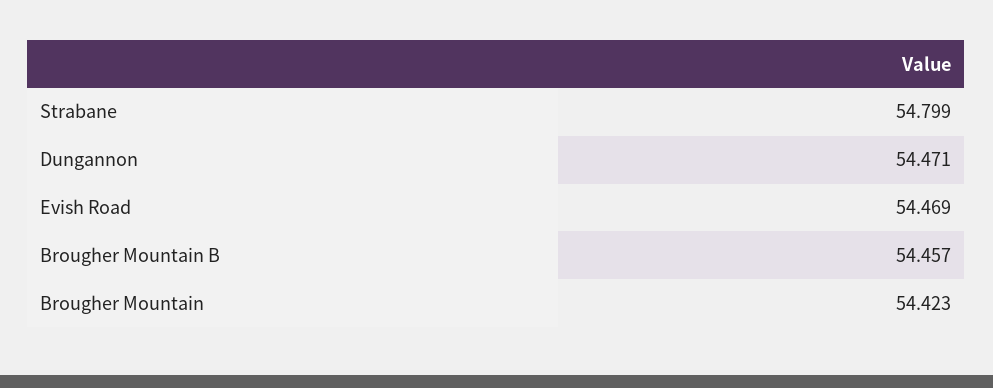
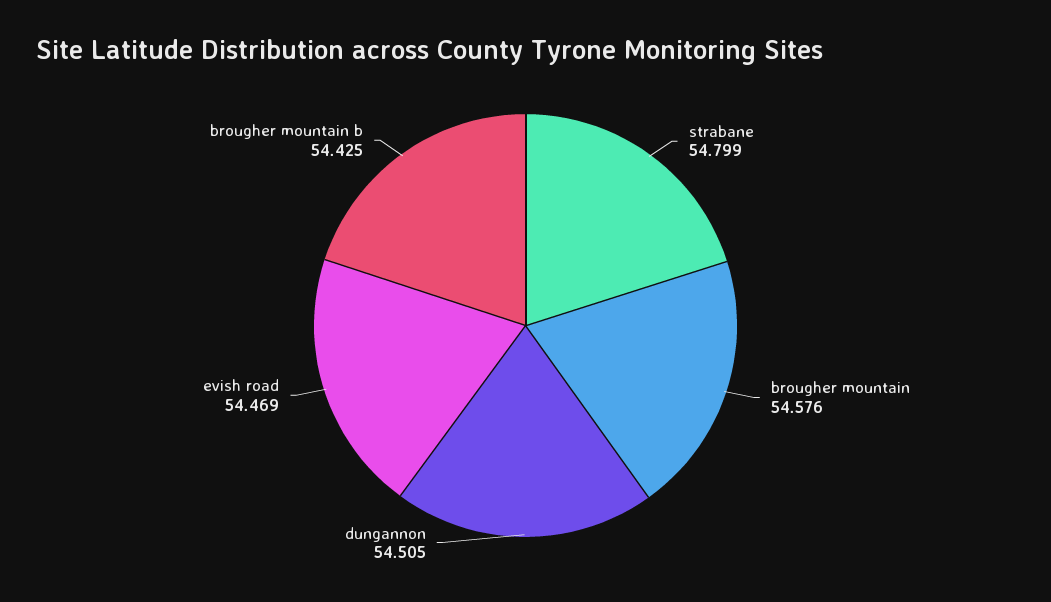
Dungannon: 54.471 -> 54.505
Brougher Mountain B: 54.457 -> 54.425
Brougher Mountain: 54.423 -> 54.576

